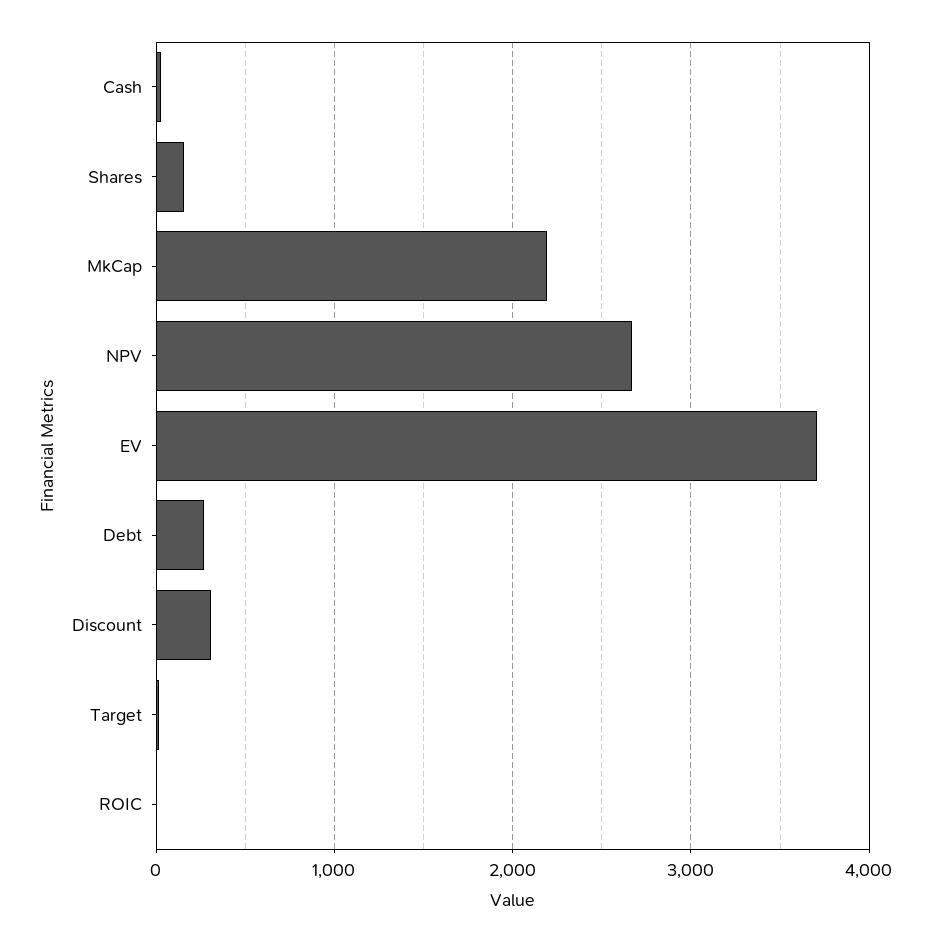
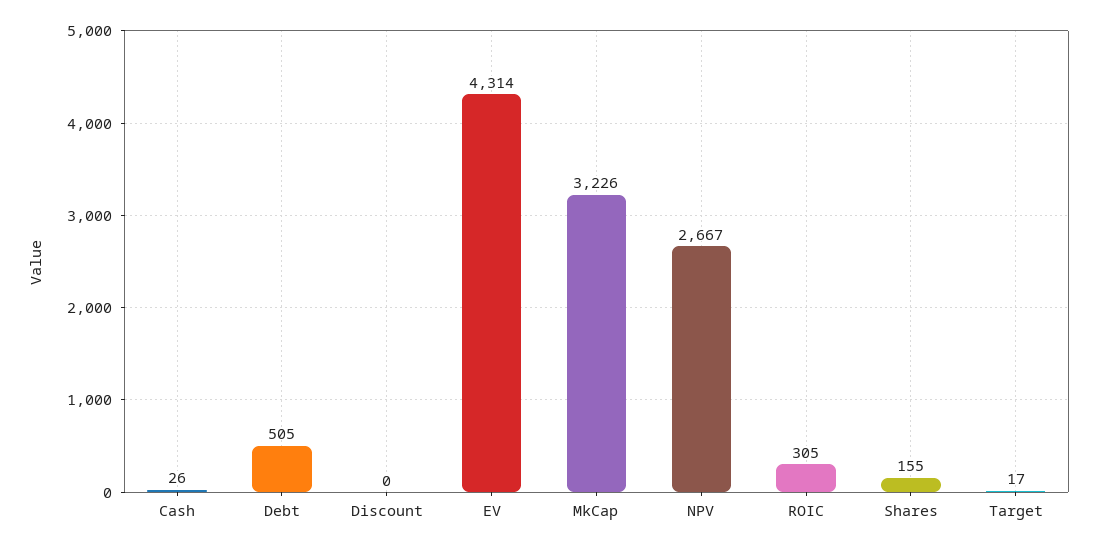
MkCap: 2200 -> 3226
EV: 3700 -> 4314
Debt: 300 -> 505
Discount: 300 -> 0
ROIC: 0 -> 305

